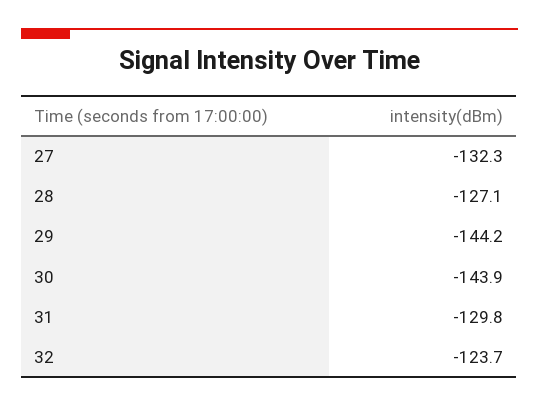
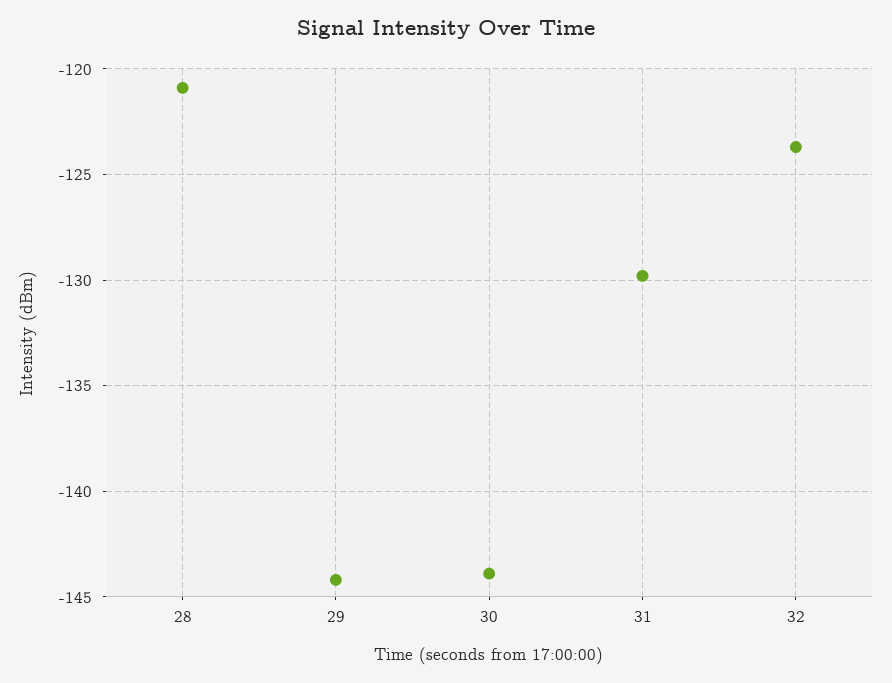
27: -132.3 -> none
28: -127.1 -> -121

